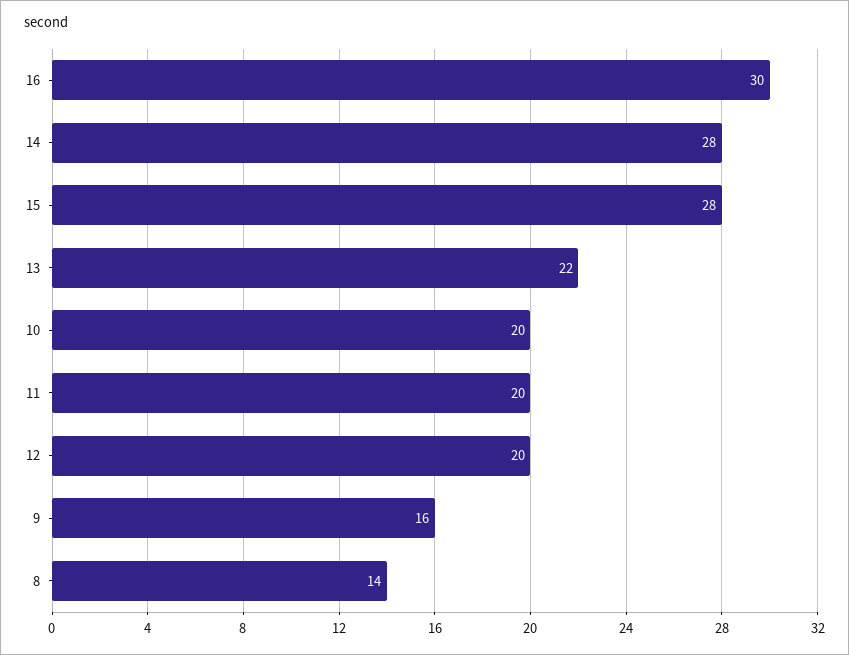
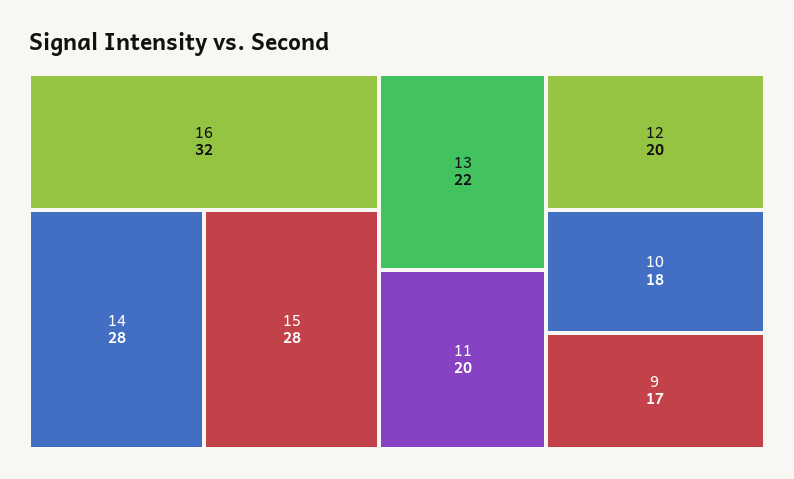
16: 30 -> 32
10: 20 -> 18
9: 16 -> 17
8: 14 -> none

